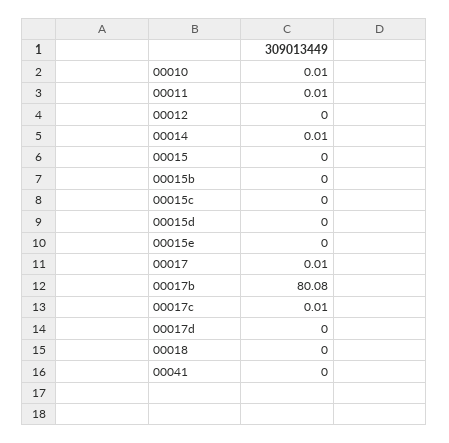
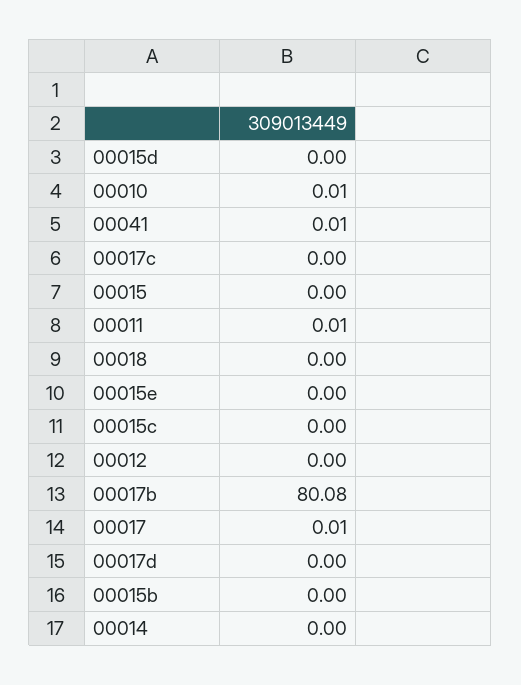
00014: 0.01 -> 0
00017c: 0.01 -> 0
00041: 0 -> 0.01

